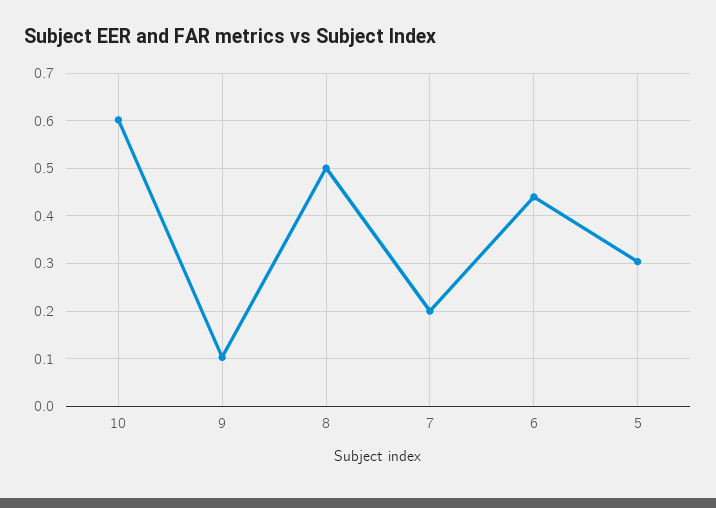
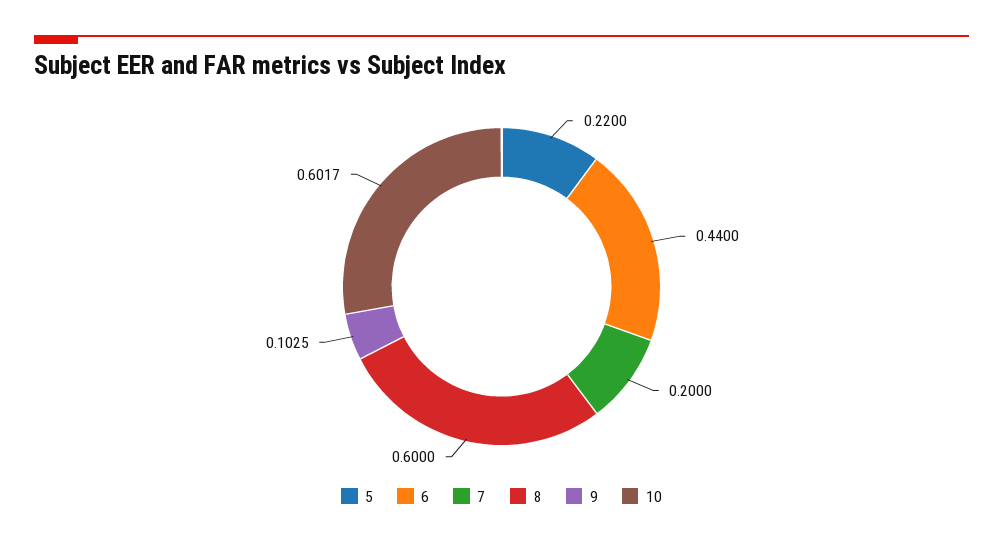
8: 0.5 -> 0.6
5: 0.3 -> 0.22

